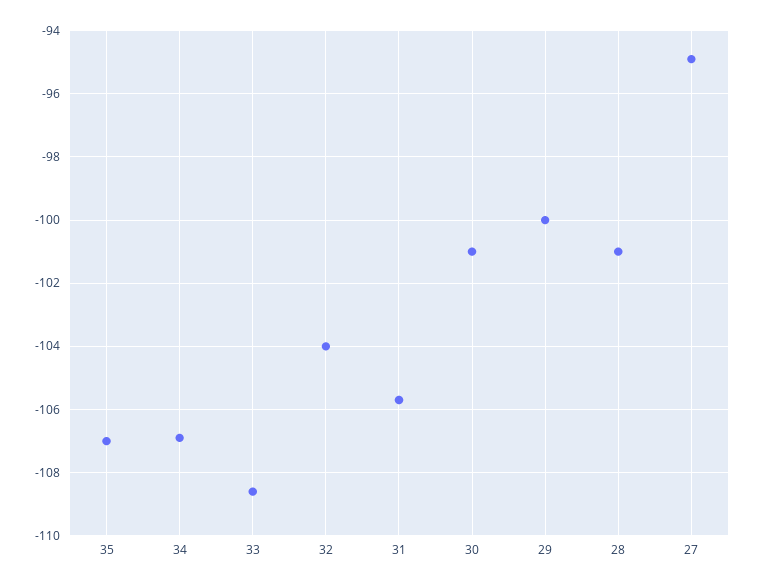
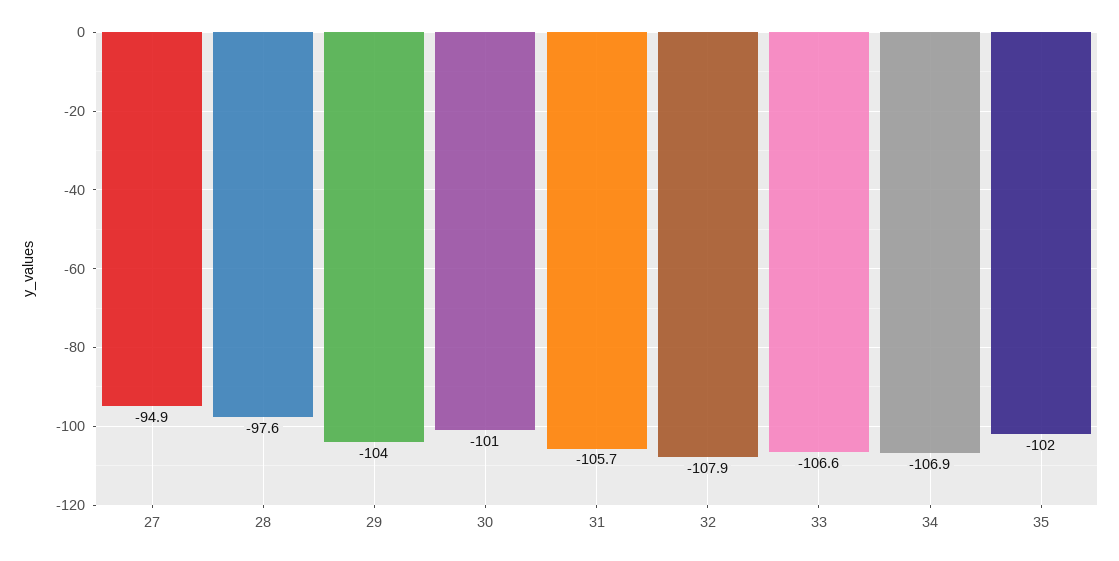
35: -107 -> -102
33: -108.5 -> -106.6
32: -104 -> -107.9
29: -100 -> -104
28: -101 -> -97.6

